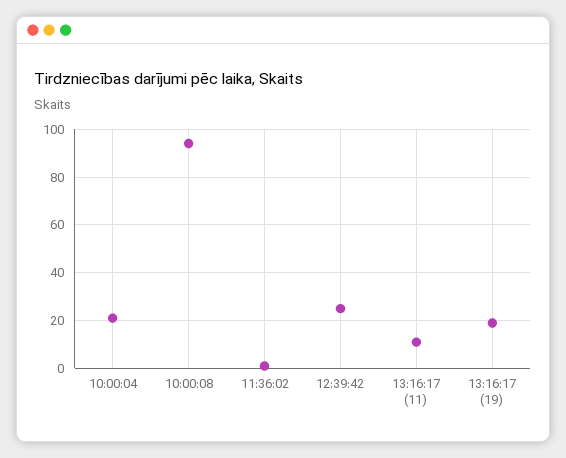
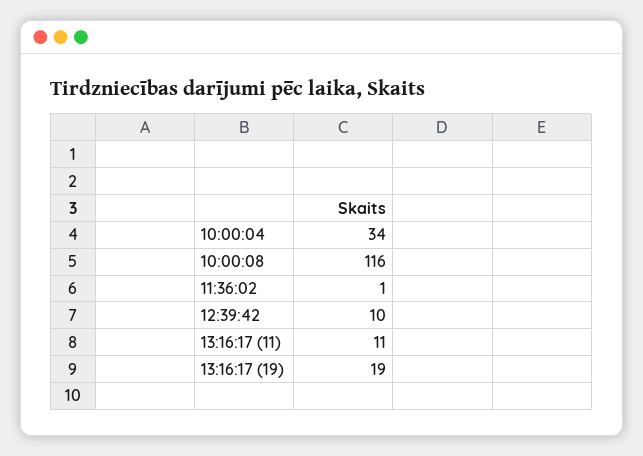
10:00:04: 20 -> 34
10:00:08: 95 -> 116
12:39:42: 25 -> 10

